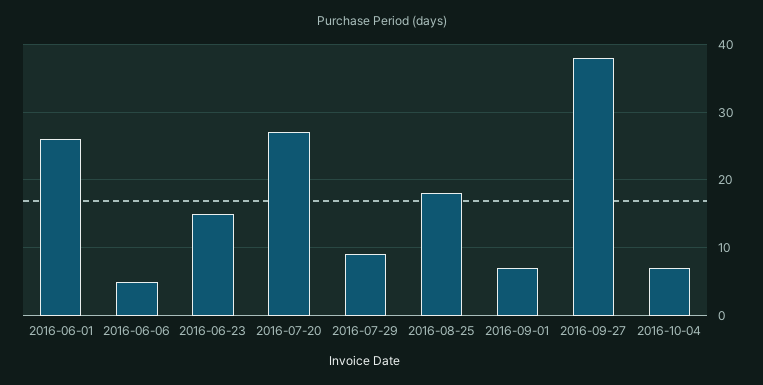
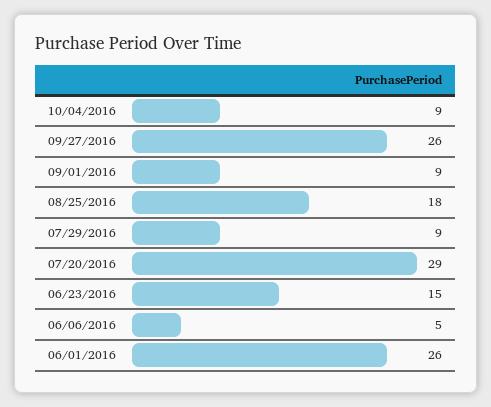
2016-07-20: 27 -> 29
2016-09-01: 7 -> 9
2016-09-27: 38 -> 26
2016-10-04: 7 -> 9

